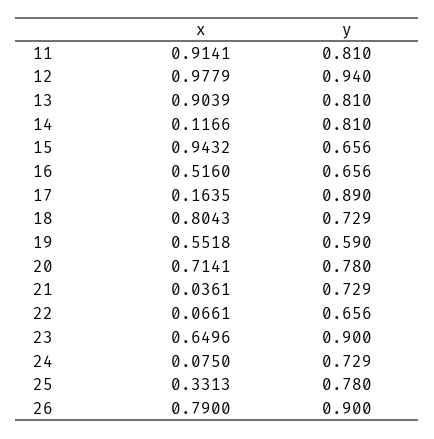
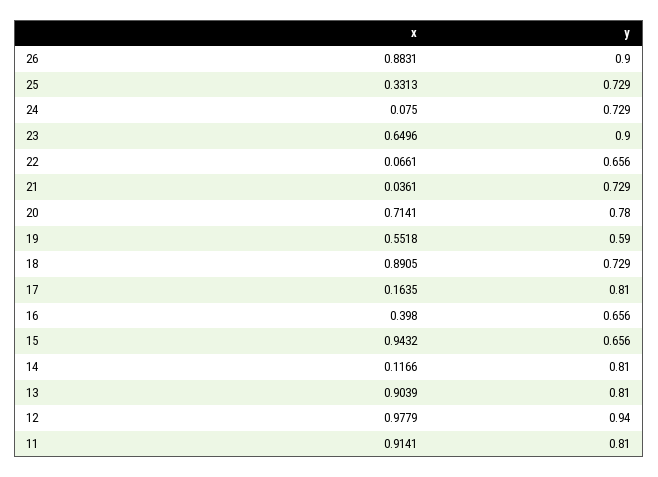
x, 16: 0.516 -> 0.398
y, 17: 0.89 -> 0.81
x, 18: 0.8043 -> 0.8905
y, 25: 0.78 -> 0.729
x, 26: 0.79 -> 0.8831

